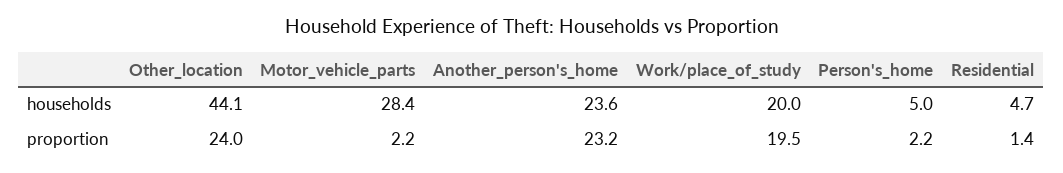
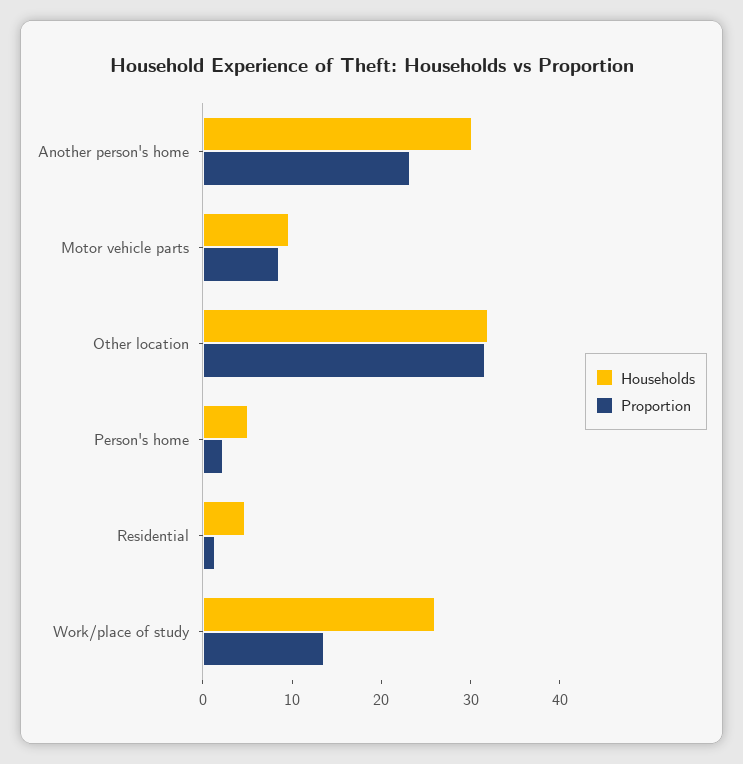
households, Other_location: 44.1 -> 32
households, Motor_vehicle_parts: 28.4 -> 10
households, Another_person's_home: 23.6 -> 30
households, Work/place_of_study: 20 -> 26
proportion, Other_location: 24 -> 32
proportion, Motor_vehicle_parts: 2.2 -> 8
proportion, Work/place_of_study: 19.5 -> 14

